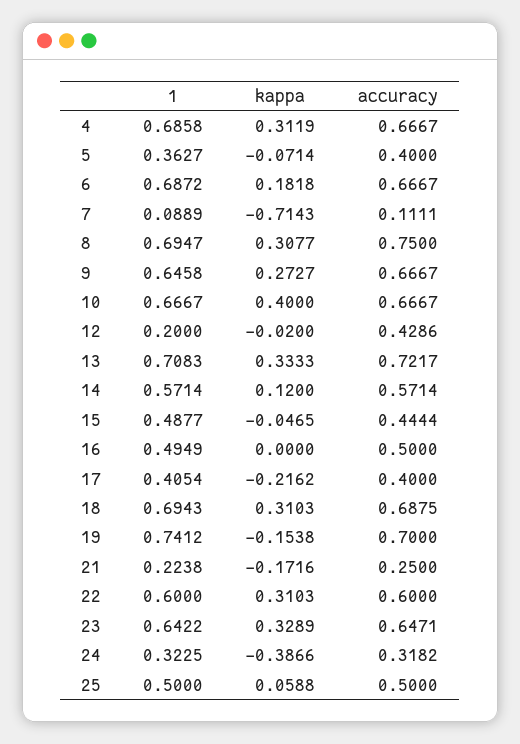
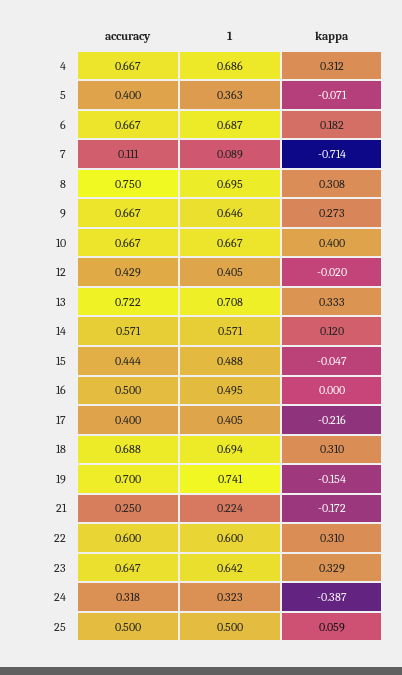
1, 12: 0.2 -> 0.405

